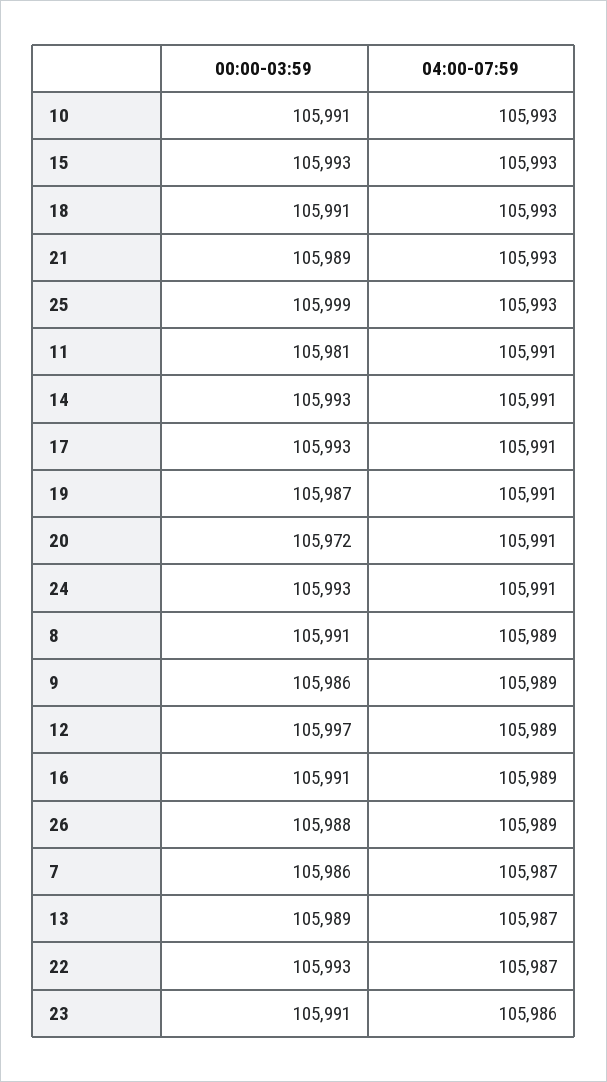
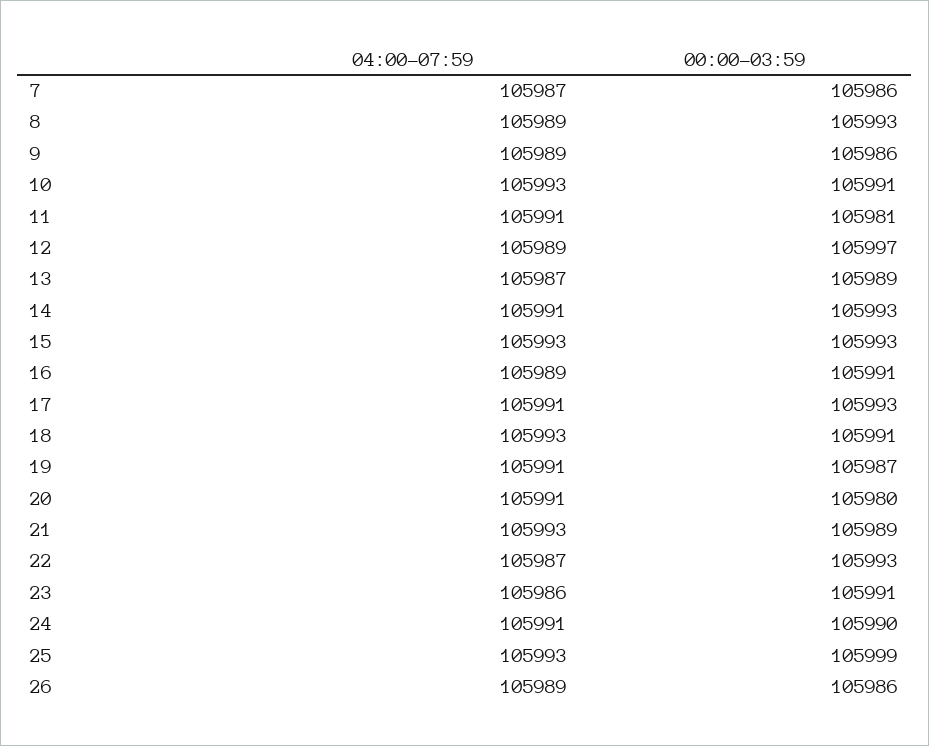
00:00-03:59, 20: 105972 -> 105980
00:00-03:59, 24: 105993 -> 105990
00:00-03:59, 8: 105991 -> 105993
00:00-03:59, 26: 105988 -> 105986

